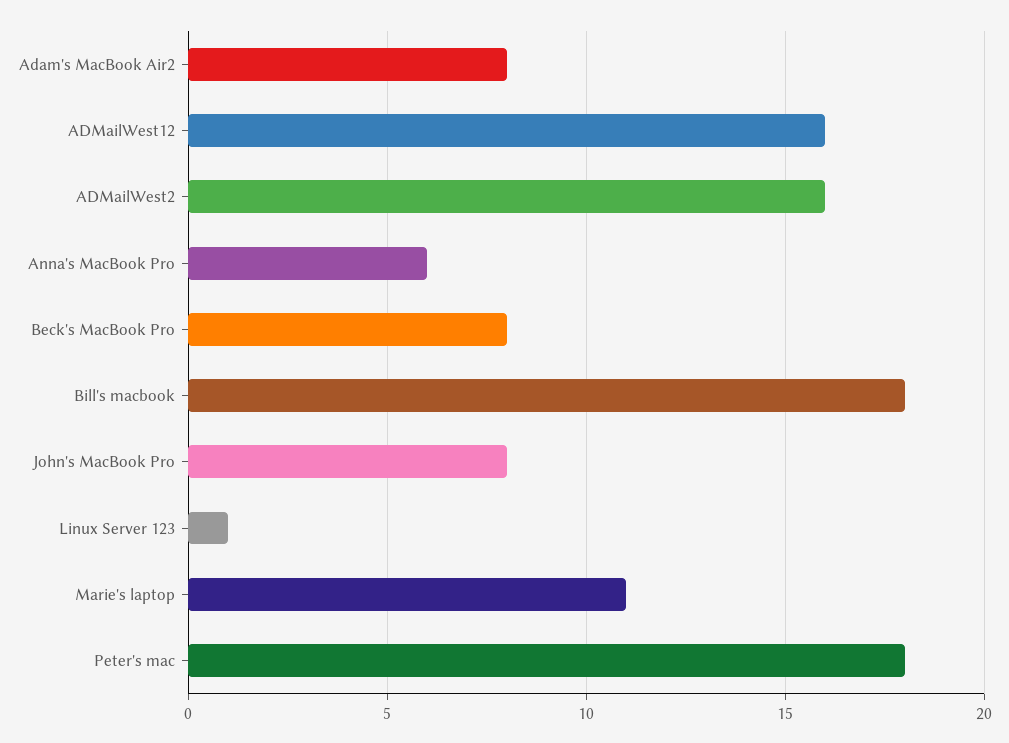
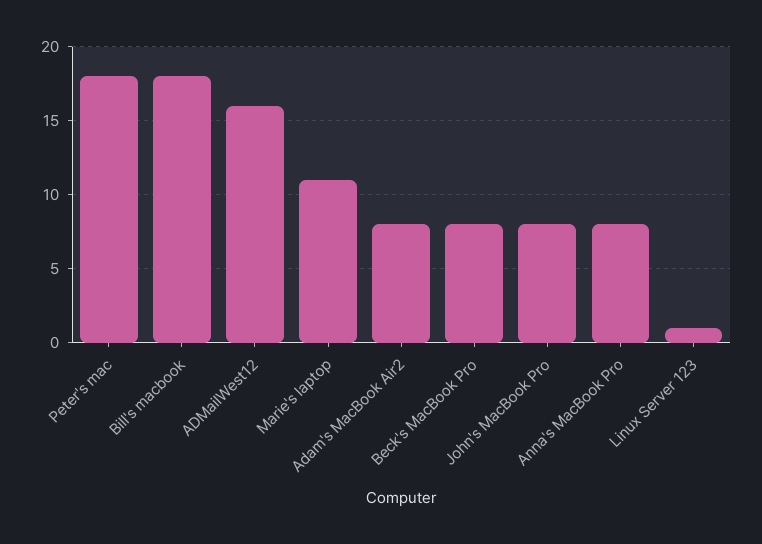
ADMailWest2: 16 -> none
Anna's MacBook Pro: 6 -> 8

